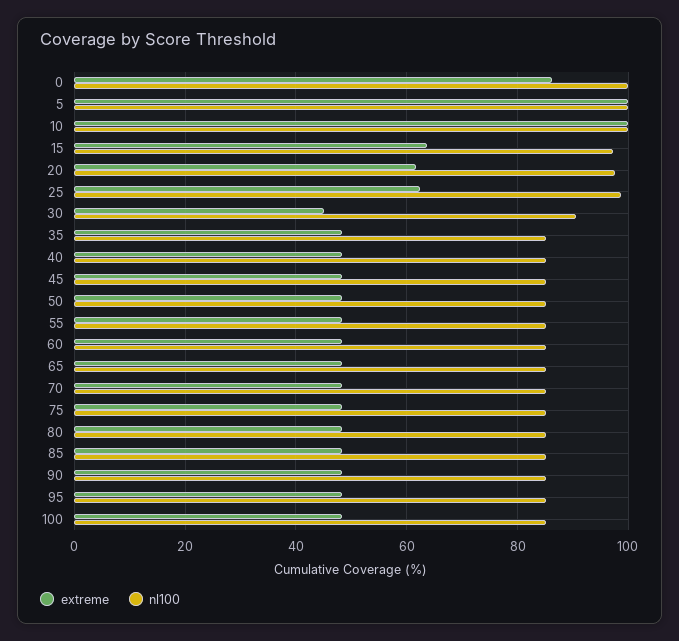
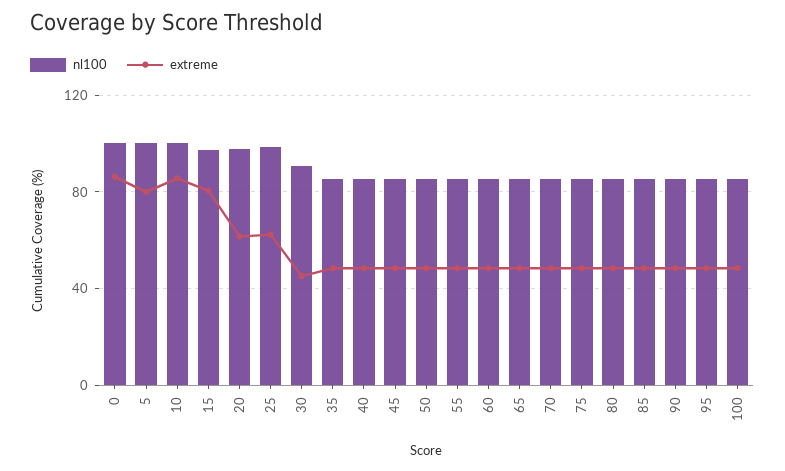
extreme, 5: 100 -> 80
extreme, 10: 100 -> 85
extreme, 15: 64 -> 80

